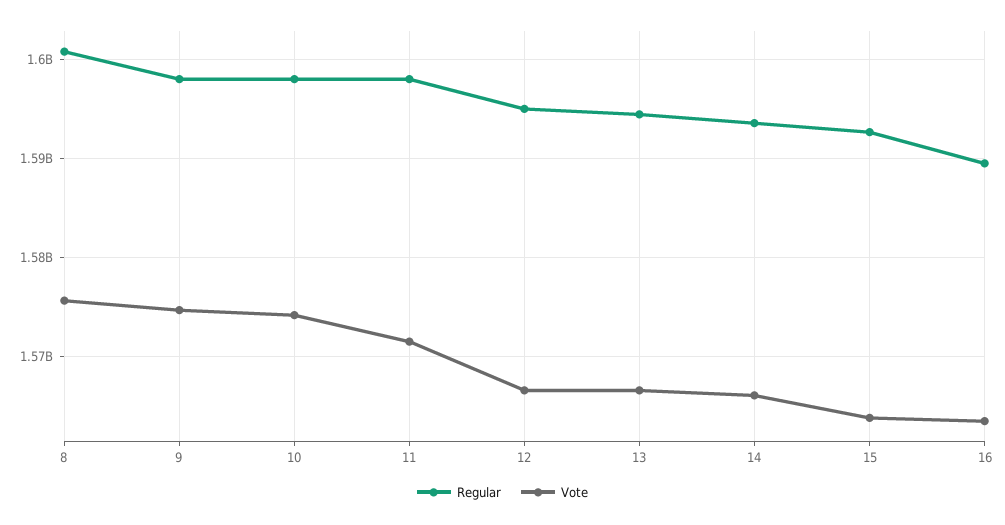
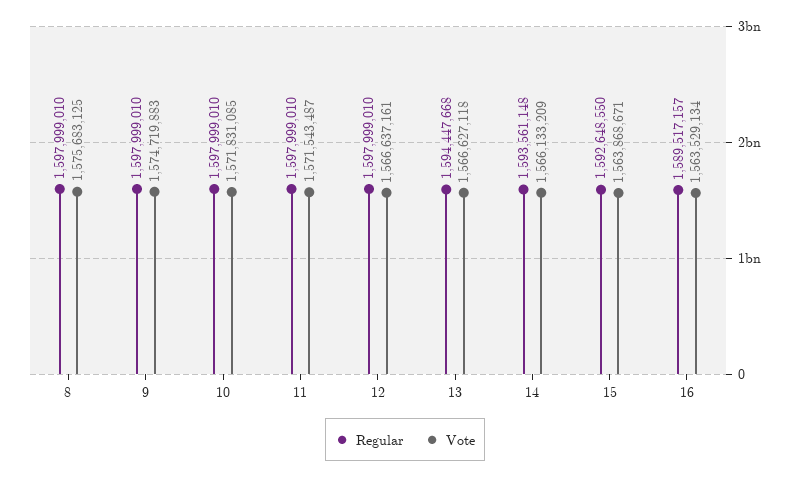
Regular, 8: 1601000000 -> 1597999010
Vote, 10: 1574000000 -> 1571831085
Regular, 12: 1595000000 -> 1597999010

